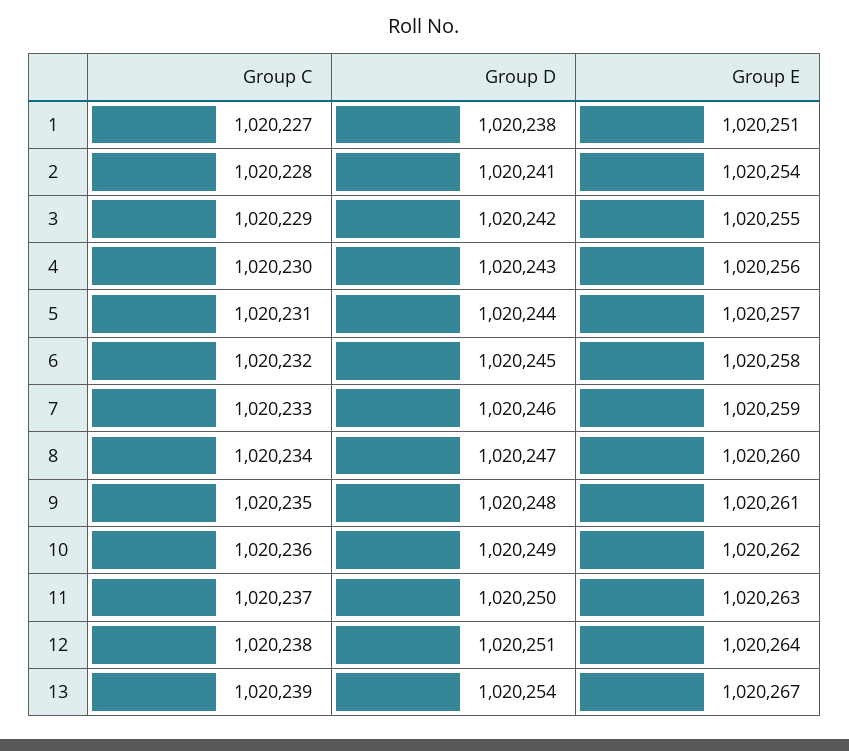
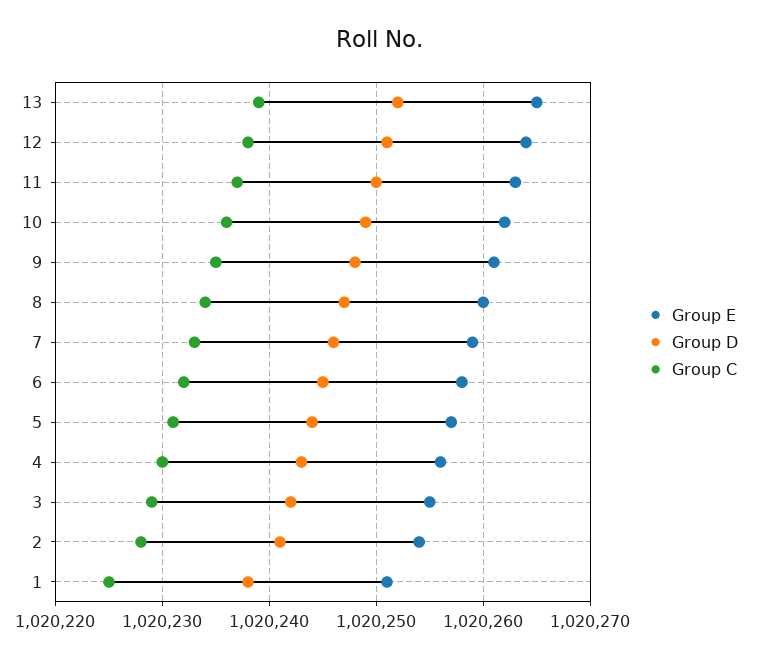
Group C, 1: 1020227 -> 1020225
Group D, 13: 1020254 -> 1020252
Group E, 13: 1020267 -> 1020265

